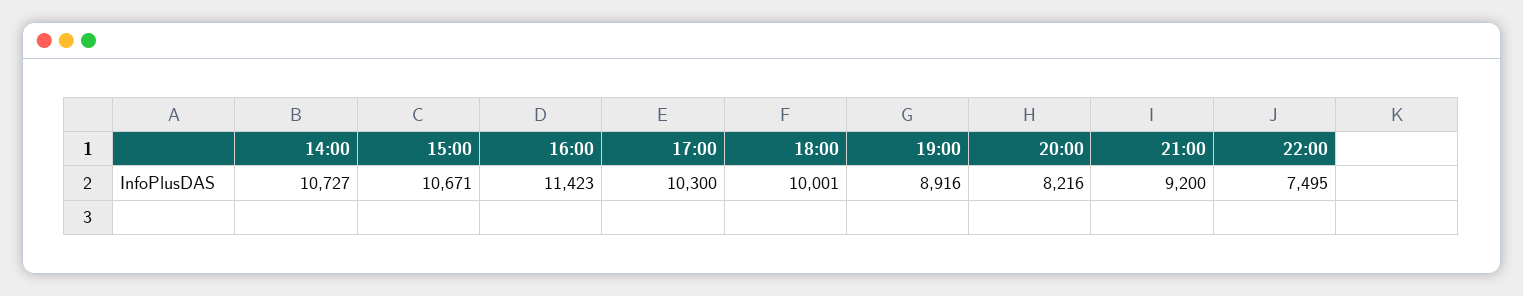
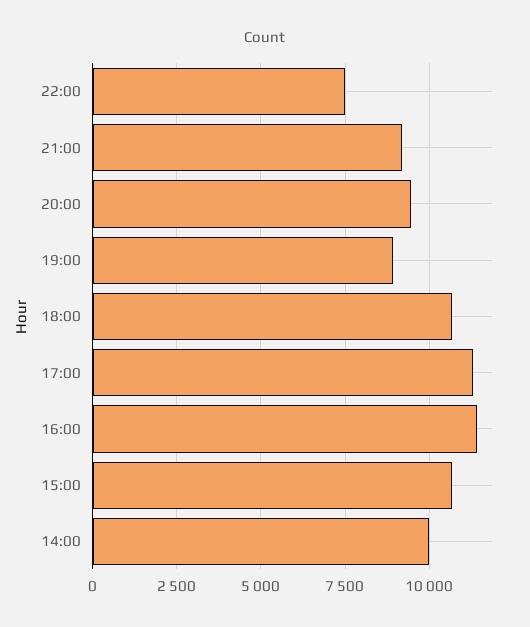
14:00: 10727 -> 10000
17:00: 10300 -> 11250
18:00: 10001 -> 10750
20:00: 8216 -> 9500

